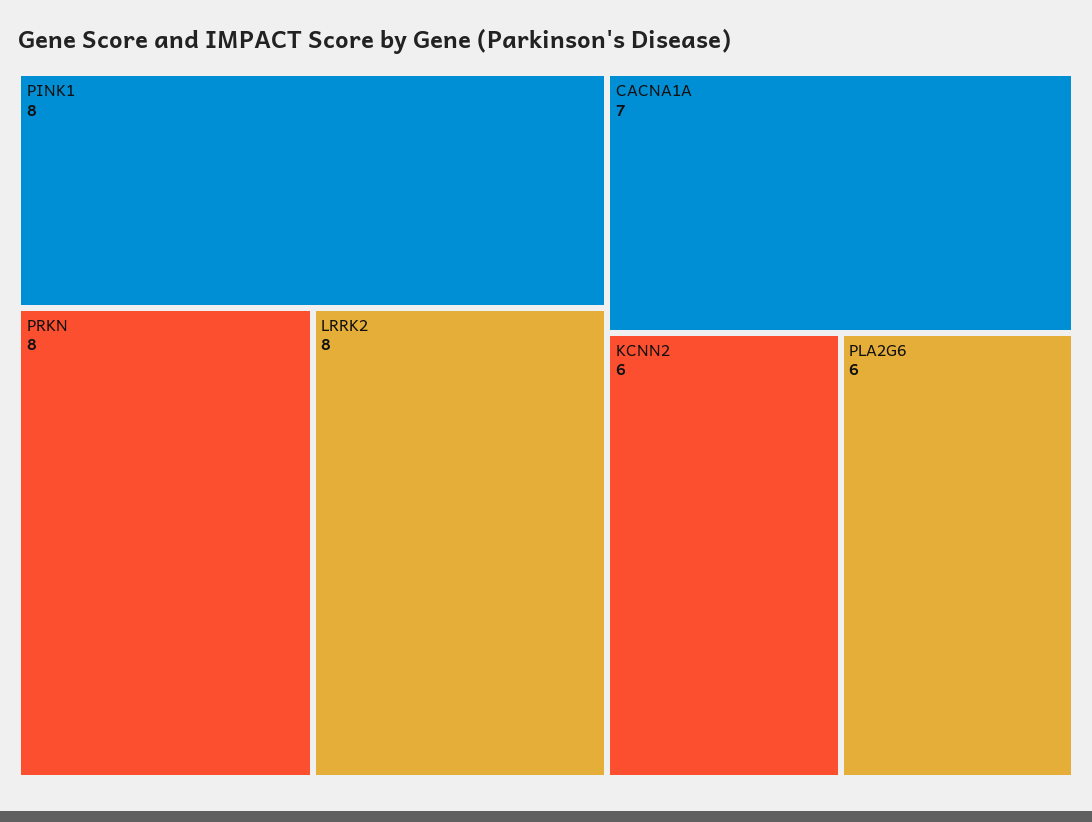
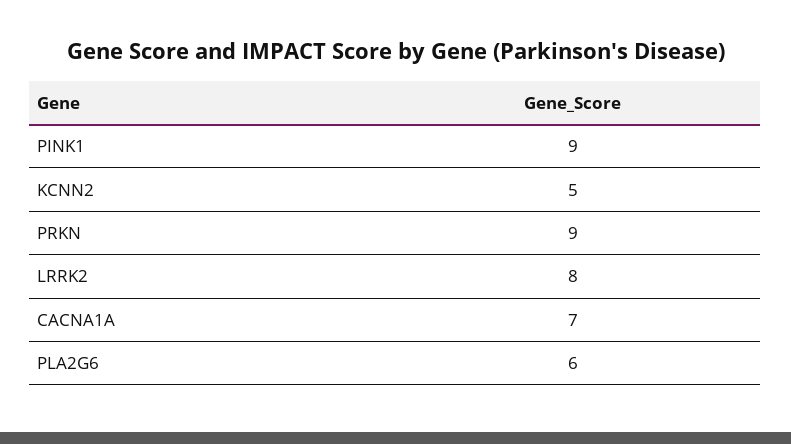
PINK1: 8 -> 9
PRKN: 8 -> 9
KCNN2: 6 -> 5

